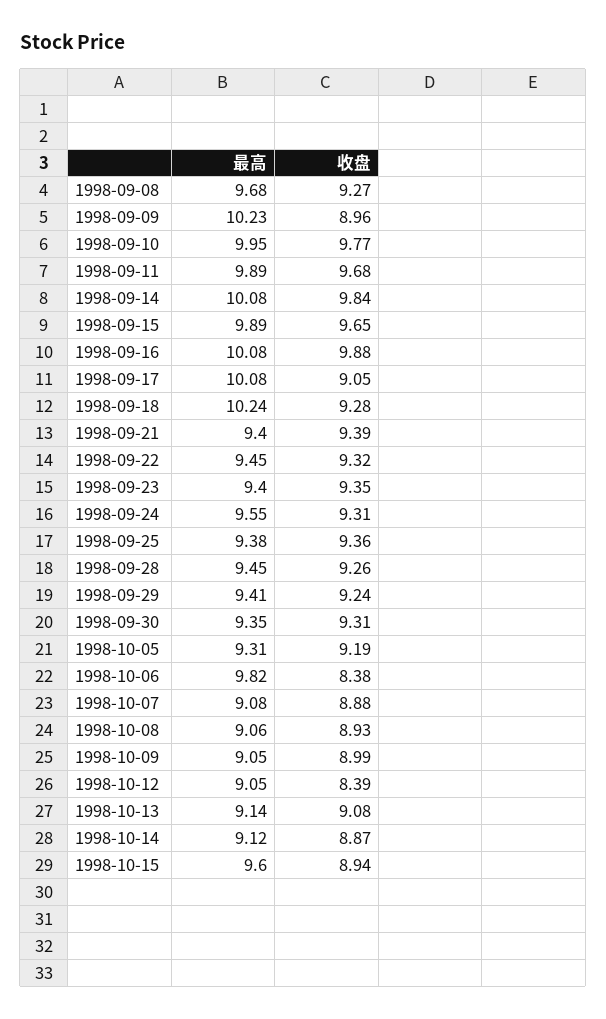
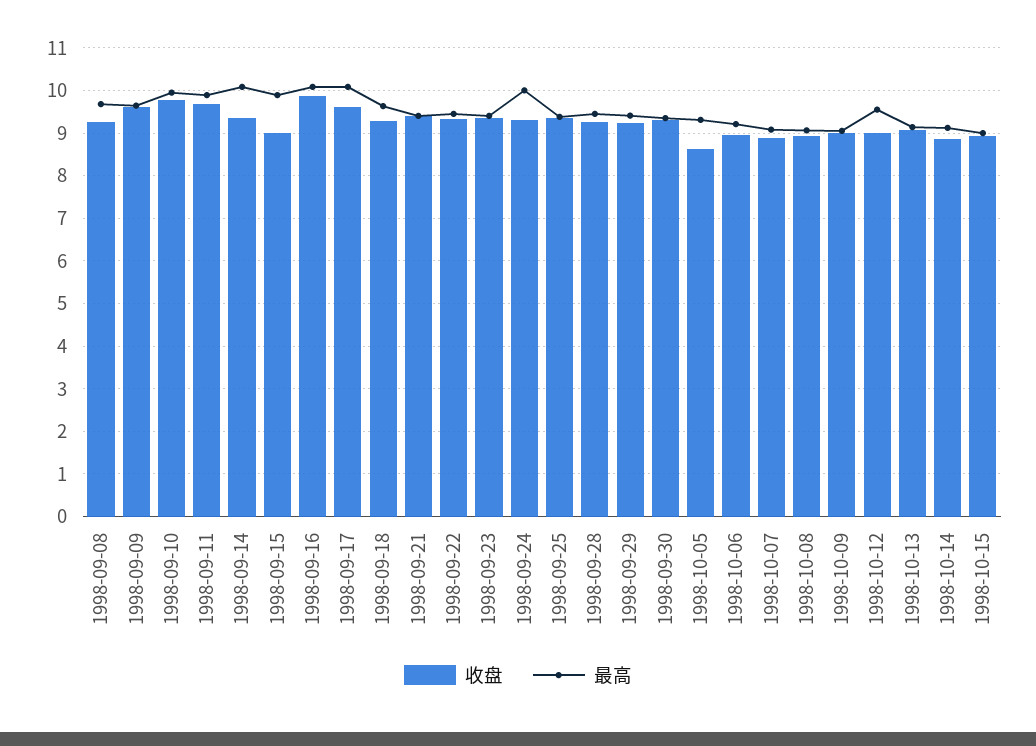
最高, 1998-09-09: 10.23 -> 9.6
收盘, 1998-09-09: 8.96 -> 9.6
收盘, 1998-09-14: 9.84 -> 9.4
收盘, 1998-09-15: 9.65 -> 9
收盘, 1998-09-17: 9.05 -> 9.6
最高, 1998-09-18: 10.24 -> 9.6
最高, 1998-09-24: 9.55 -> 10
收盘, 1998-10-05: 9.19 -> 8.6
最高, 1998-10-06: 9.82 -> 9.2
收盘, 1998-10-06: 8.38 -> 9
最高, 1998-10-12: 9.05 -> 9.6
收盘, 1998-10-12: 8.39 -> 9
最高, 1998-10-15: 9.6 -> 9

